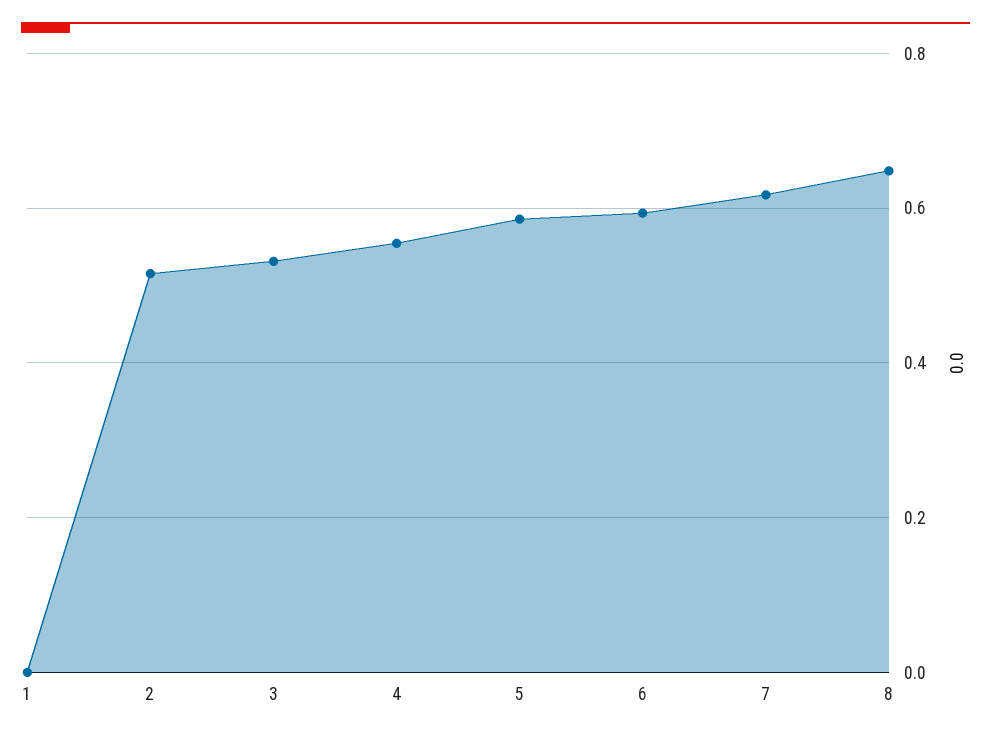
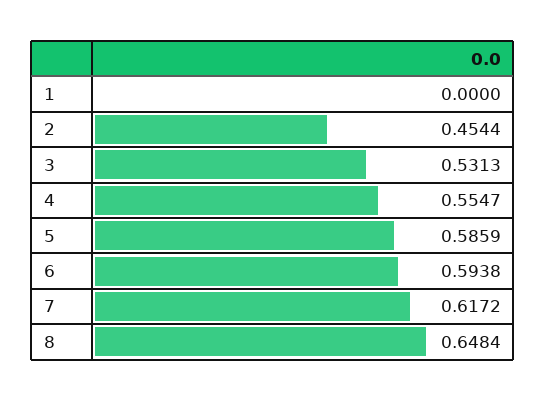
2: 0.52 -> 0.4544

